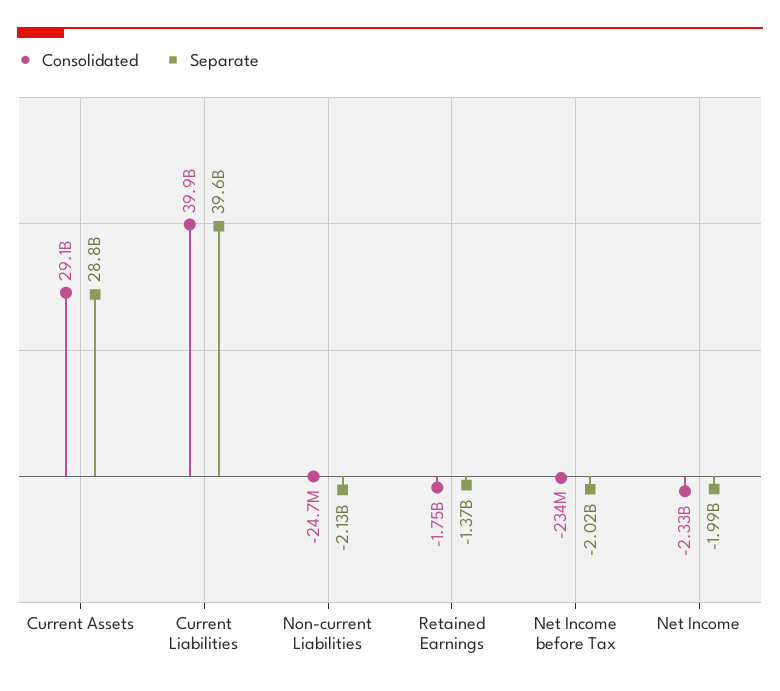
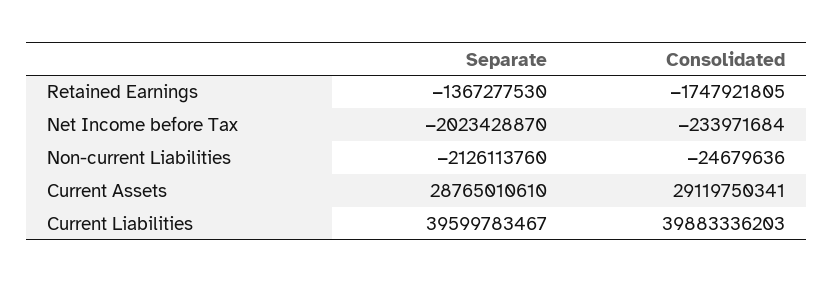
Consolidated, Net Income: -2330000000 -> none
Separate, Net Income: -1990000000 -> none

